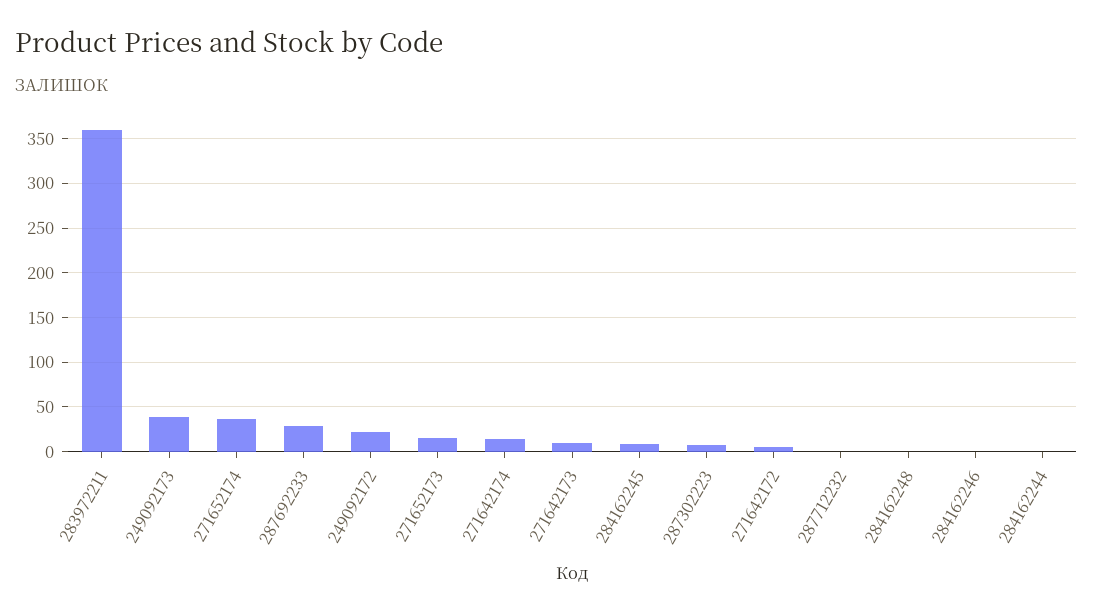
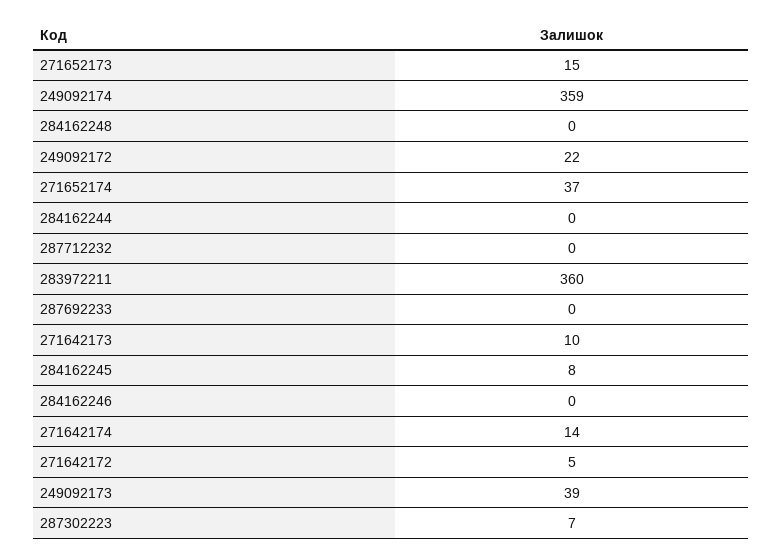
287692233: 30 -> 0
249092174: none -> 359

